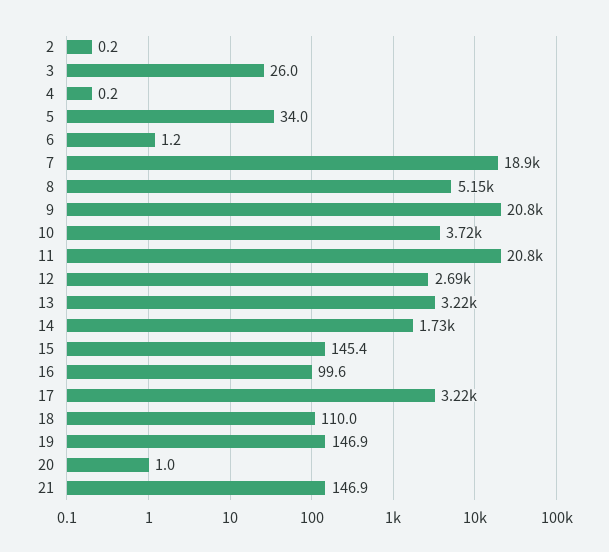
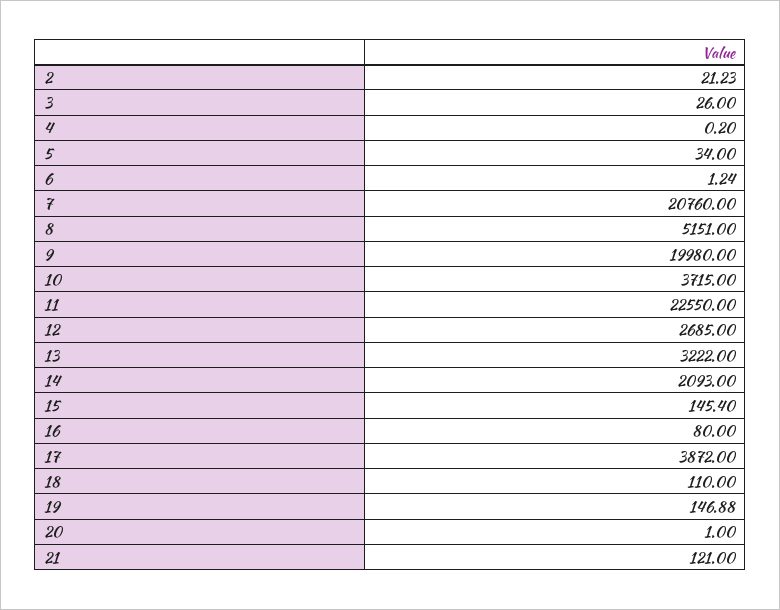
2: 0.2 -> 21.23
7: 18900 -> 20760
9: 20800 -> 19980
11: 20800 -> 22550
14: 1730 -> 2093
16: 99.6 -> 80
17: 3220 -> 3872
21: 146.9 -> 121

